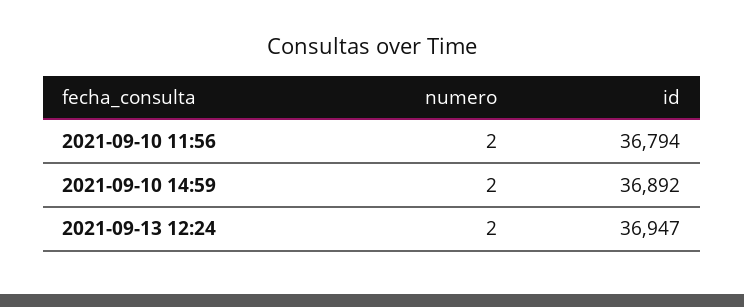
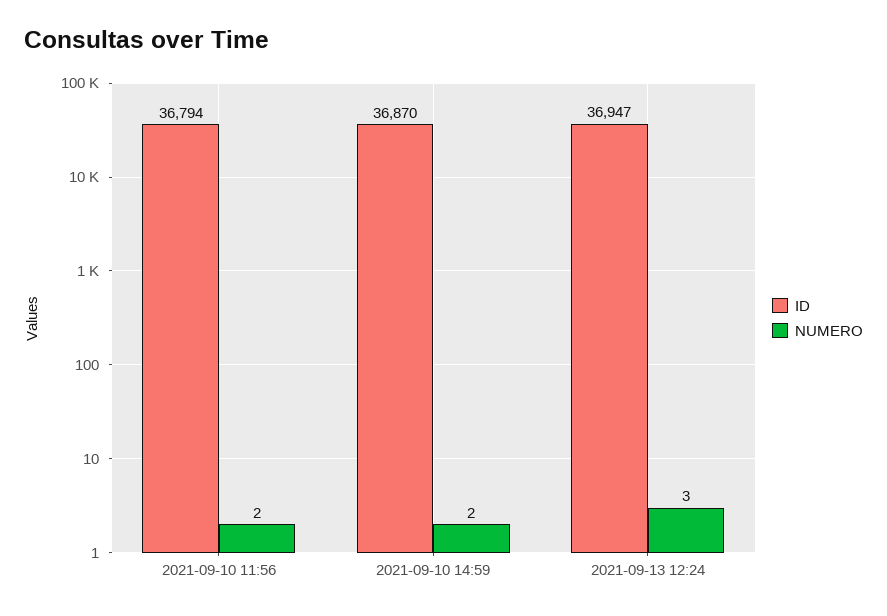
id, 2021-09-10 14:59: 36892 -> 36870
numero, 2021-09-13 12:24: 2 -> 3

